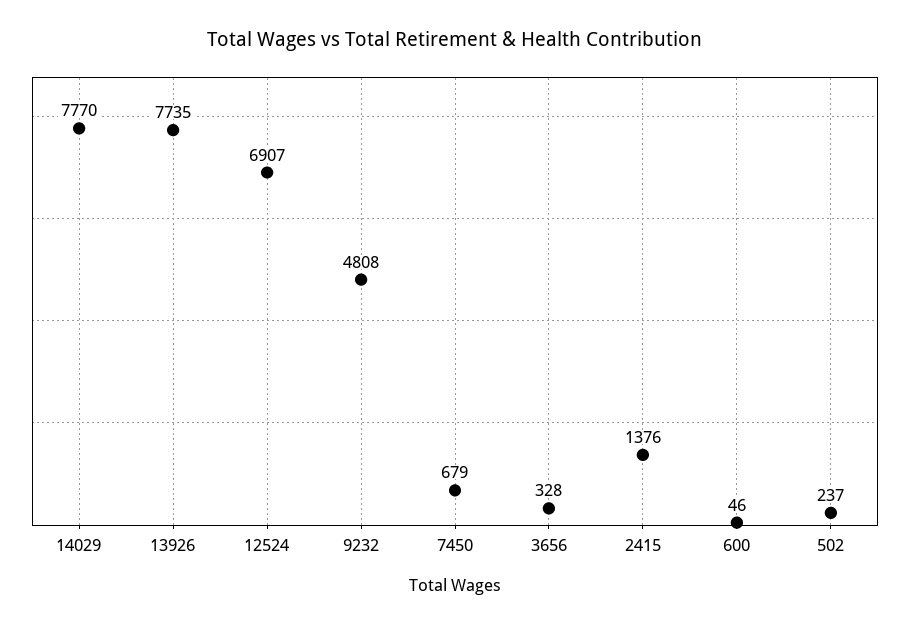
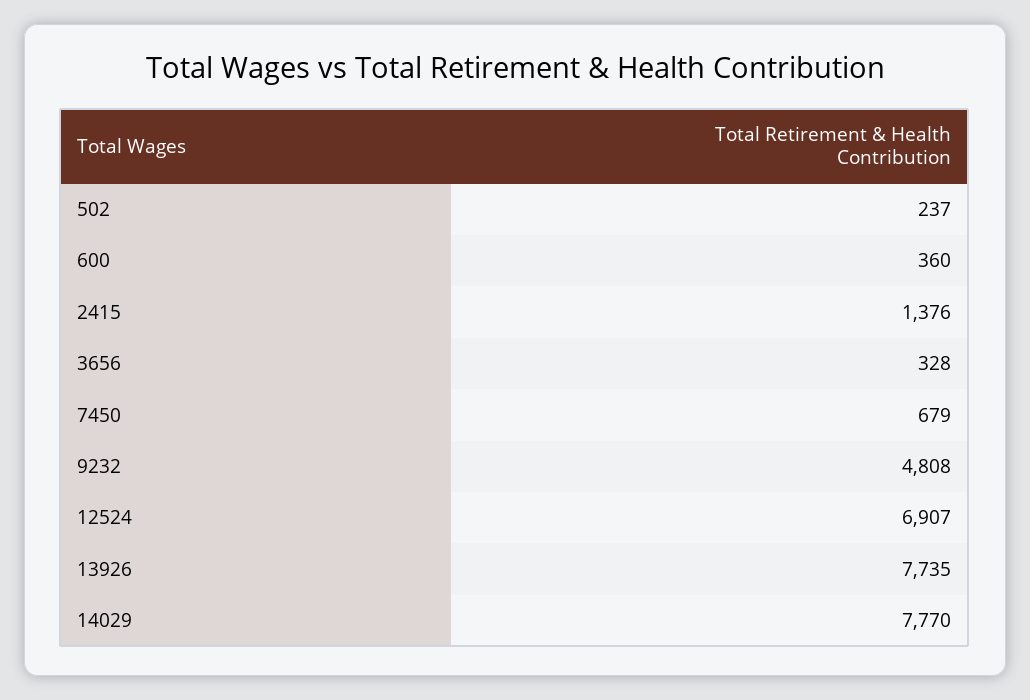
600: 46 -> 360

